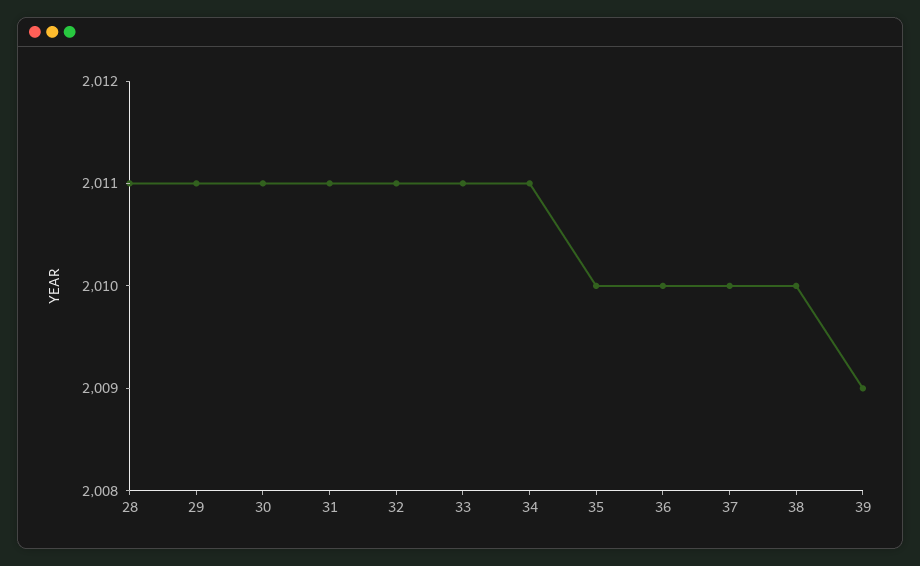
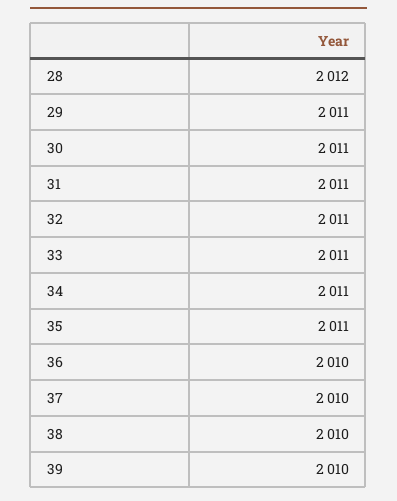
28: 2011 -> 2012
35: 2010 -> 2011
39: 2009 -> 2010

